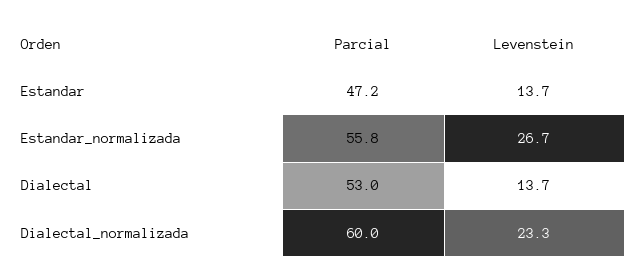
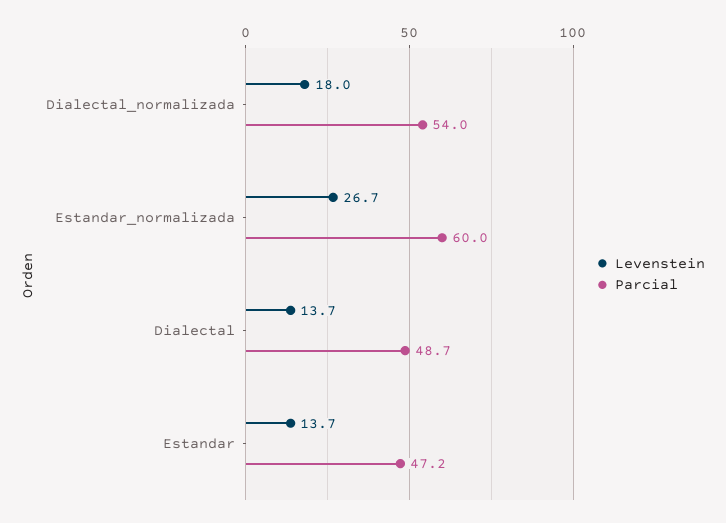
Parcial, Estandar_normalizada: 55.8 -> 60
Parcial, Dialectal: 53 -> 48.7
Parcial, Dialectal_normalizada: 60 -> 54
Levenstein, Dialectal_normalizada: 23.3 -> 18

